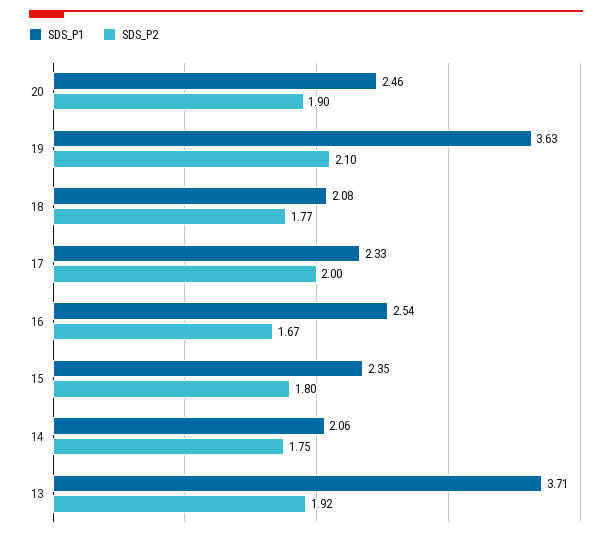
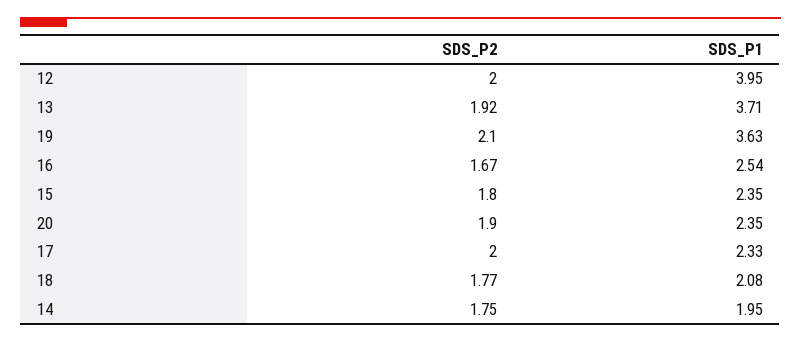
SDS_P1, 20: 2.46 -> 2.35
SDS_P1, 14: 2.06 -> 1.95
SDS_P2, 12: none -> 2
SDS_P1, 12: none -> 3.95

